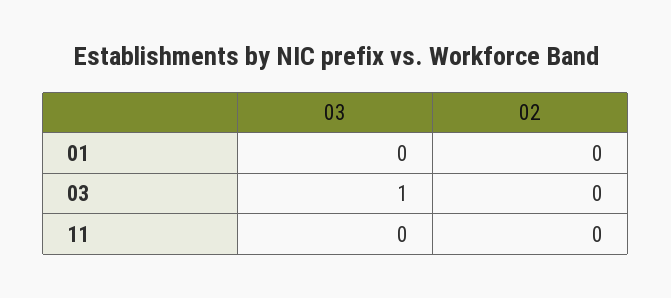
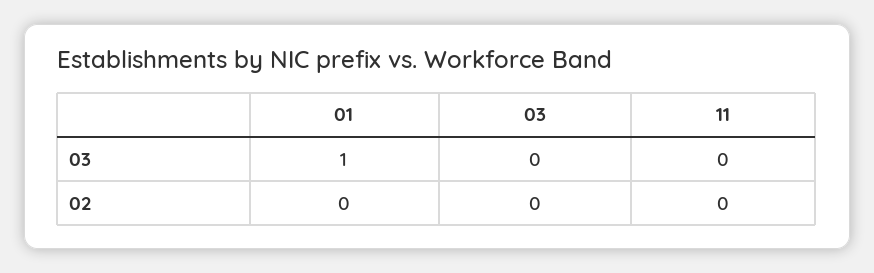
03, 01: 0 -> 1
03, 03: 1 -> 0

